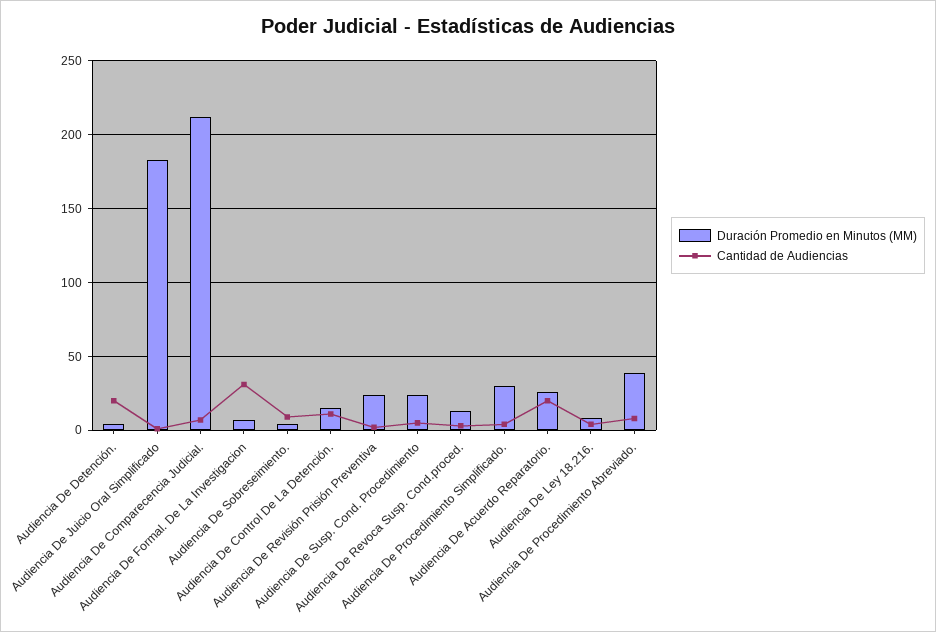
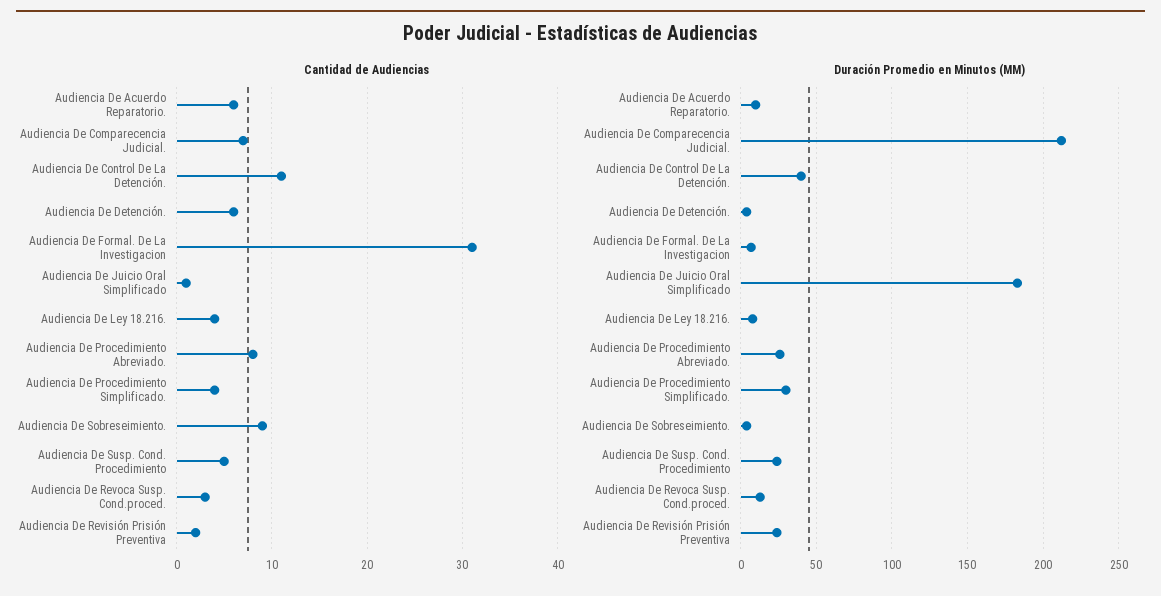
Cantidad de Audiencias, Audiencia De Detención.: 20 -> 6
Duración Promedio en Minutos (MM), Audiencia De Control De La Detención.: 15 -> 40
Duración Promedio en Minutos (MM), Audiencia De Acuerdo Reparatorio.: 25 -> 10
Cantidad de Audiencias, Audiencia De Acuerdo Reparatorio.: 20 -> 6
Duración Promedio en Minutos (MM), Audiencia De Procedimiento Abreviado.: 40 -> 25

